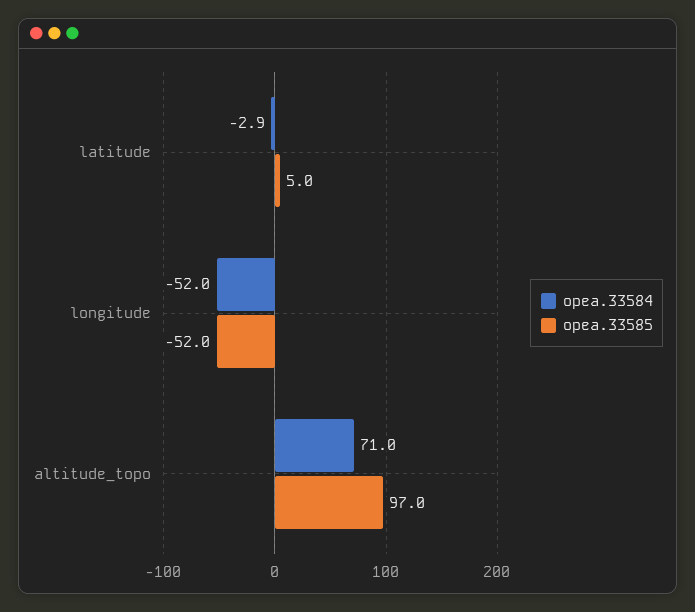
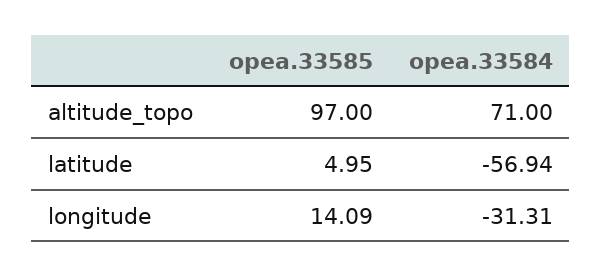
opea.33584, latitude: -2.9 -> -56.94
opea.33584, longitude: -52 -> -31.31
opea.33585, longitude: -52 -> 14.09

